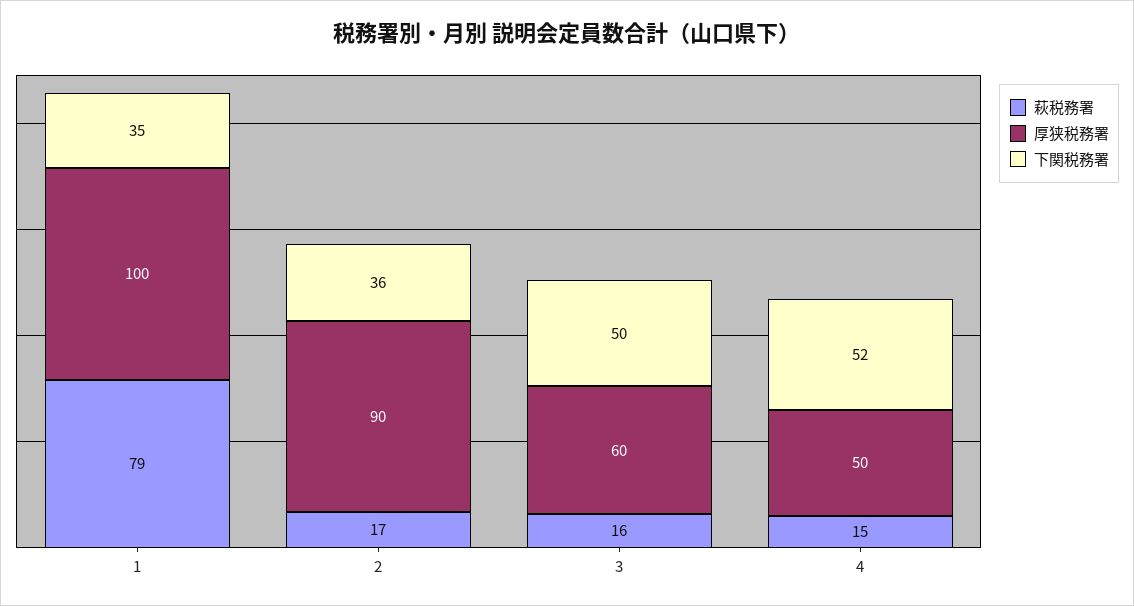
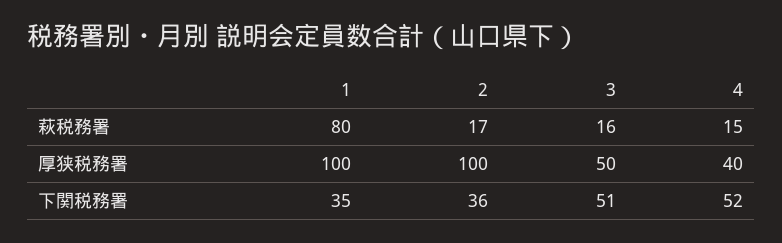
萩税務署, 1: 79 -> 80
厚狭税務署, 2: 90 -> 100
厚狭税務署, 3: 60 -> 50
下関税務署, 3: 50 -> 51
厚狭税務署, 4: 50 -> 40

